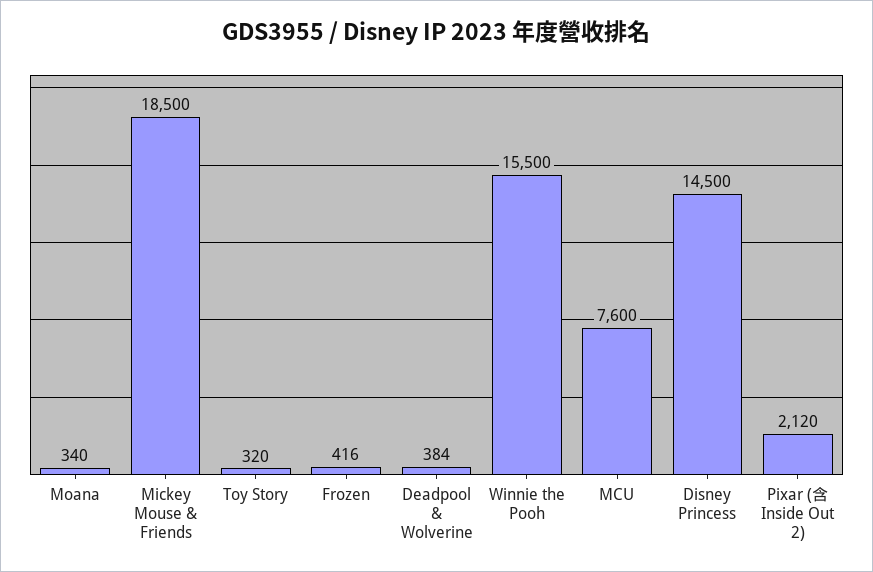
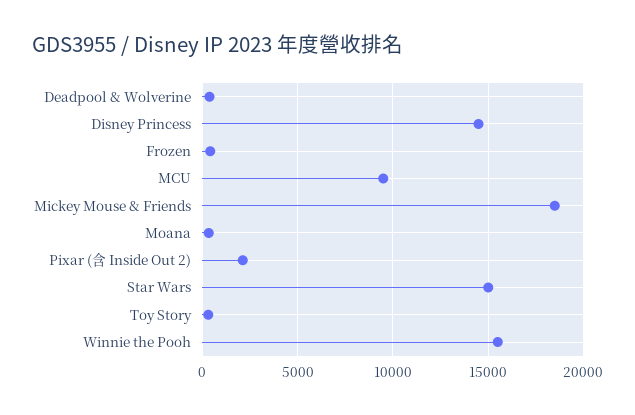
MCU: 7600 -> 9500
Star Wars: none -> 15000

